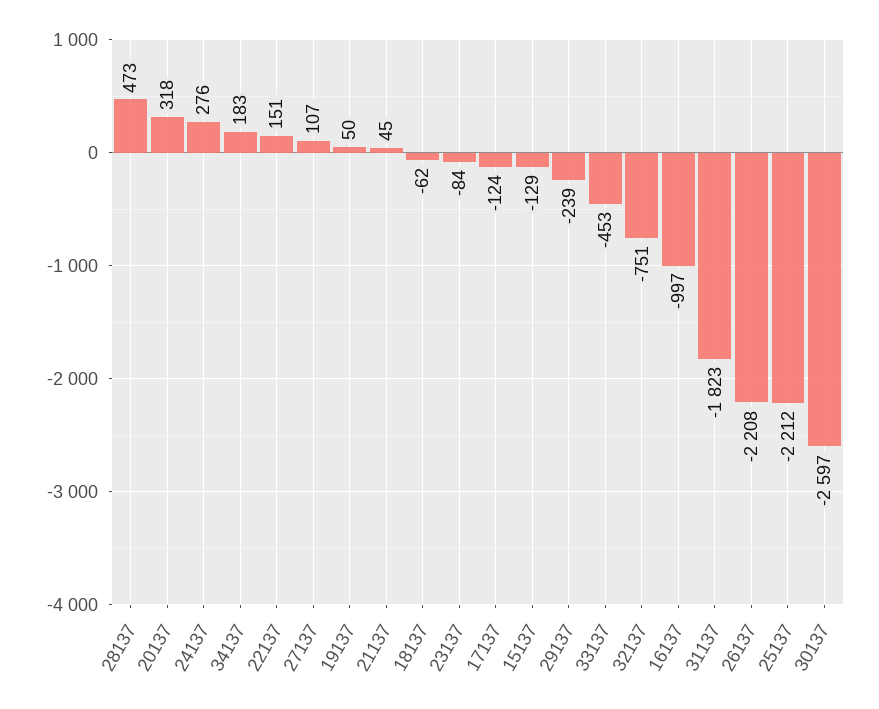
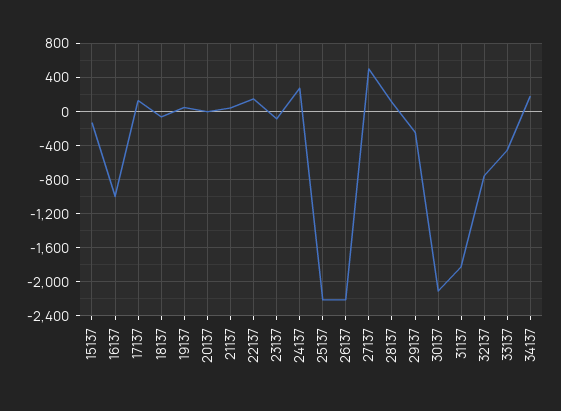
28137: 473 -> 100
20137: 318 -> 0
27137: 107 -> 500
17137: -124 -> 100
30137: -2597 -> -2100

